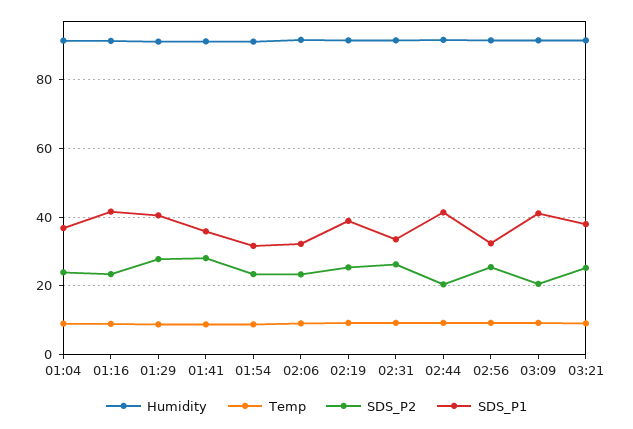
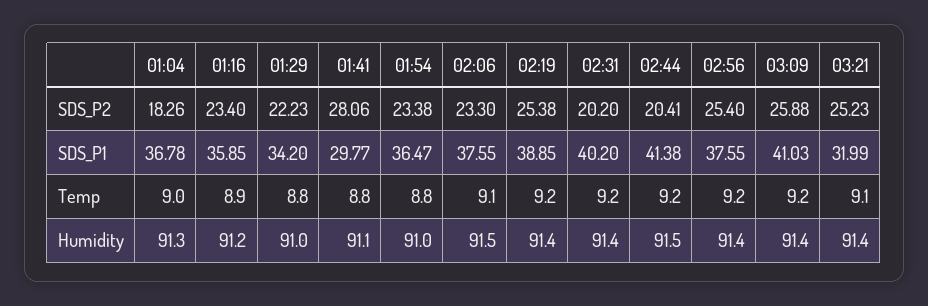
SDS_P2, 01:04: 24 -> 18.26
SDS_P1, 01:16: 42 -> 35.85
SDS_P2, 01:29: 28 -> 22.23
SDS_P1, 01:29: 40 -> 34.2
SDS_P1, 01:41: 36 -> 29.77
SDS_P1, 01:54: 32 -> 36.47
SDS_P1, 02:06: 32 -> 37.55
SDS_P2, 02:31: 26 -> 20.2
SDS_P1, 02:31: 34 -> 40.2
SDS_P1, 02:56: 32 -> 37.55
SDS_P2, 03:09: 20 -> 25.88
SDS_P1, 03:21: 38 -> 31.99

